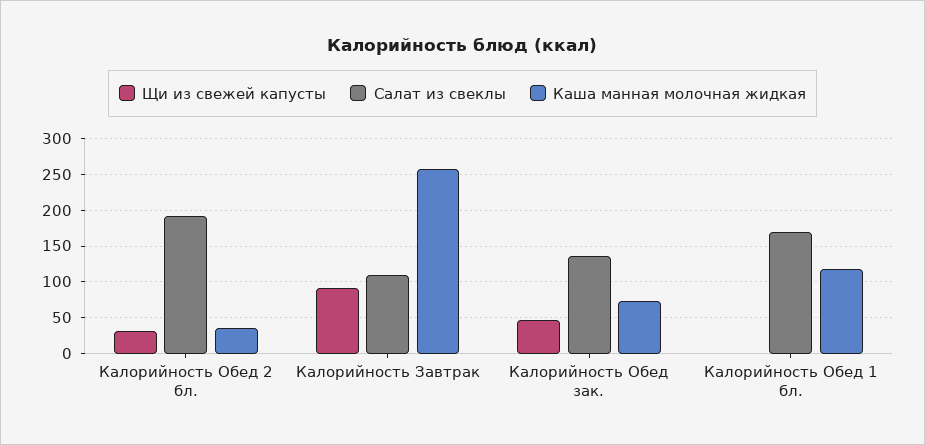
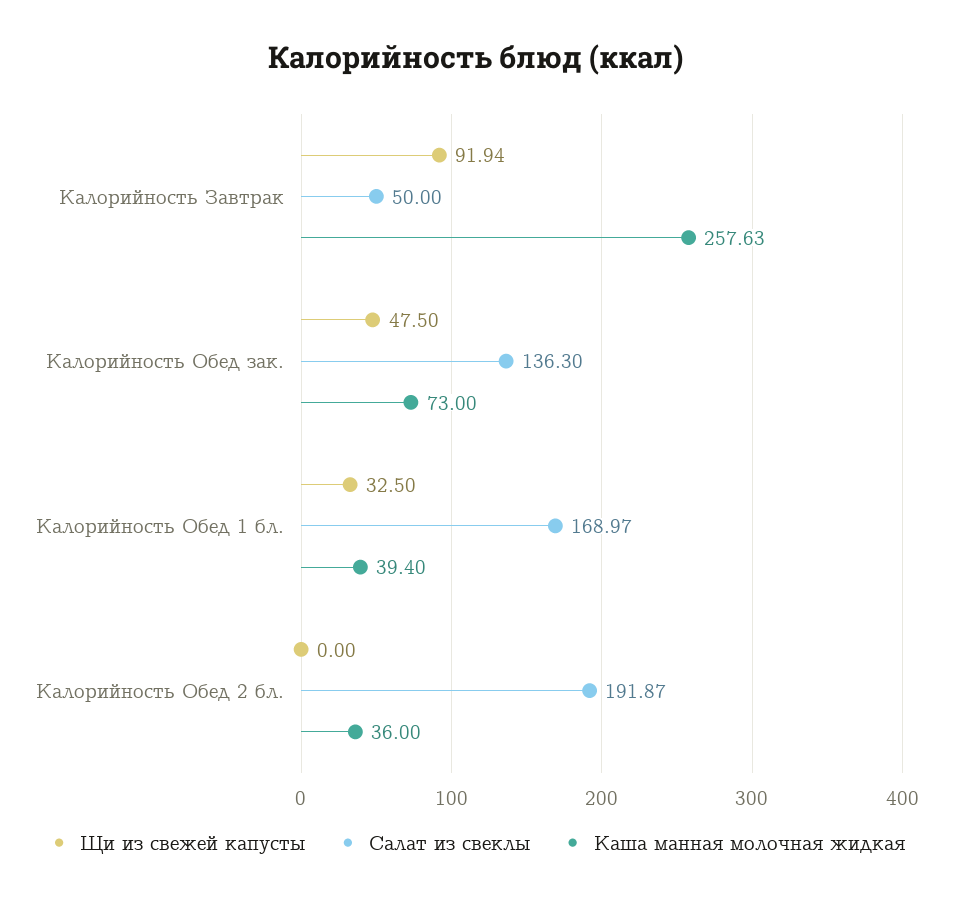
Щи из свежей капусты, Калорийность Обед 2 бл.: 30 -> 0
Салат из свеклы, Калорийность Завтрак: 110 -> 50
Щи из свежей капусты, Калорийность Обед 1 бл.: 0 -> 32.5
Каша манная молочная жидкая, Калорийность Обед 1 бл.: 120 -> 39.4

